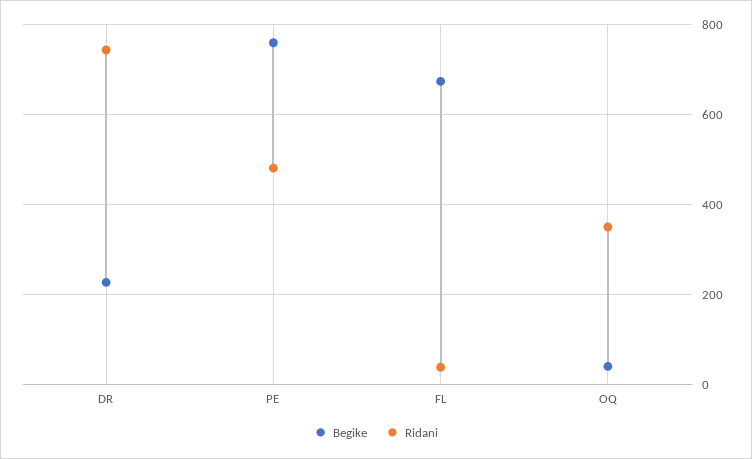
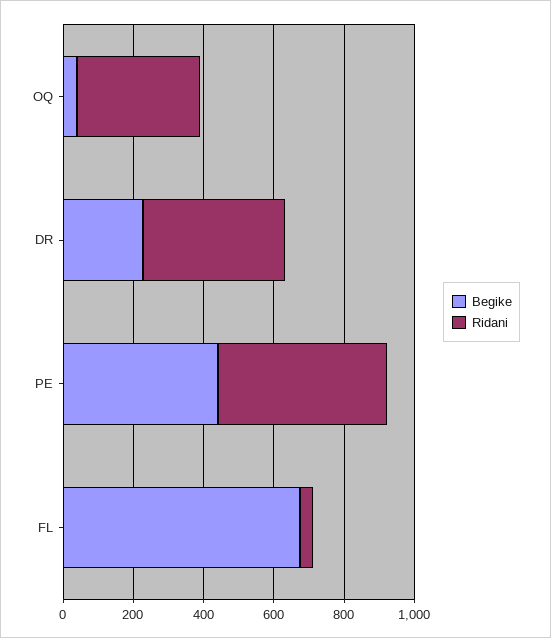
Ridani, DR: 740 -> 400
Begike, PE: 760 -> 450

